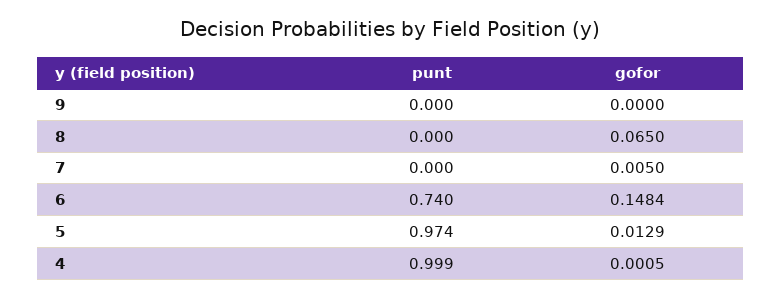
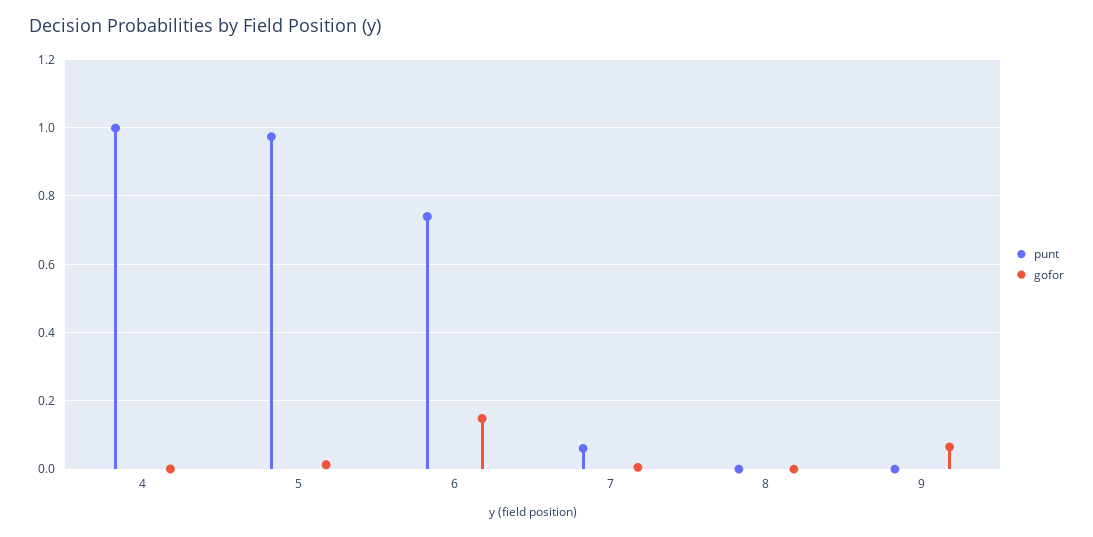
gofor, 9: 0 -> 0.06
gofor, 8: 0.065 -> 0
punt, 7: 0 -> 0.06

